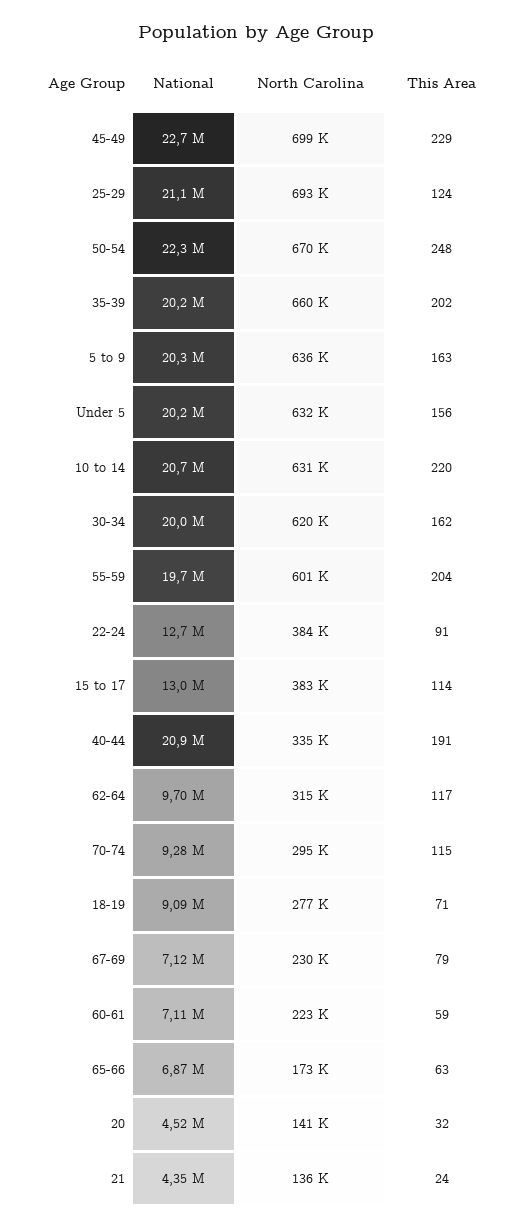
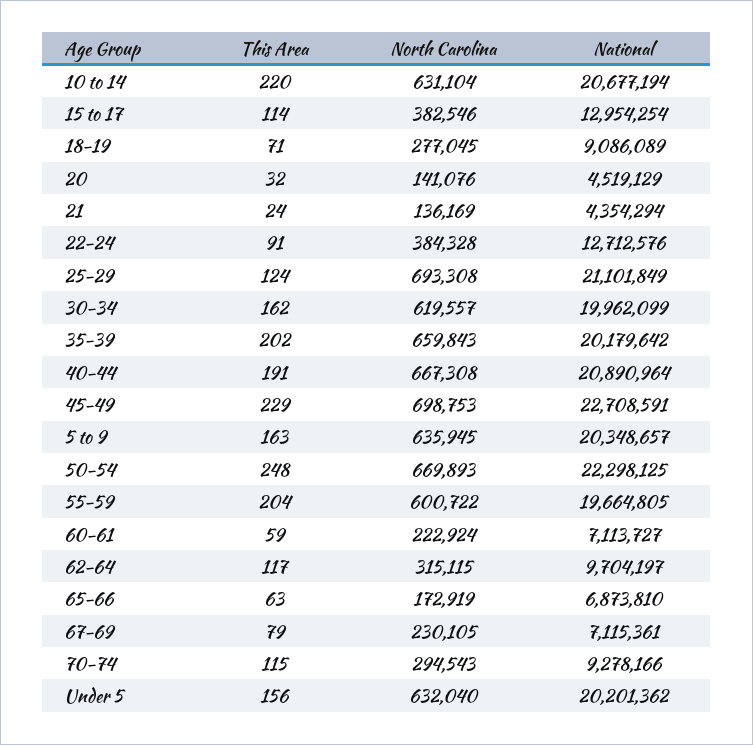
North Carolina, 40-44: 335000 -> 667308

